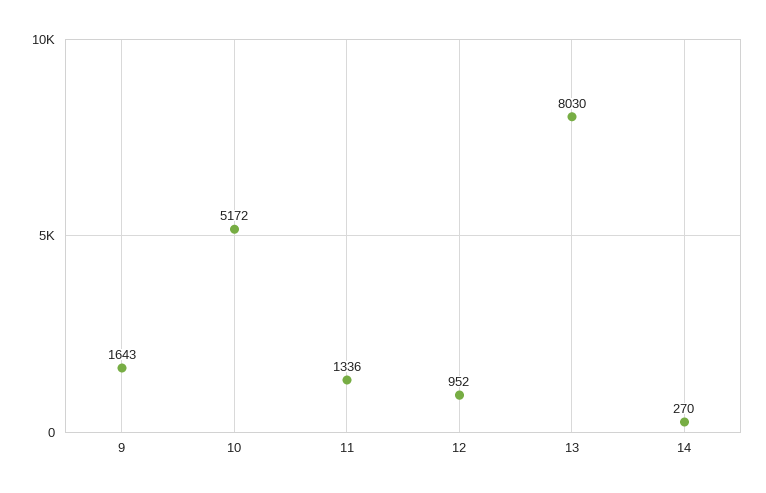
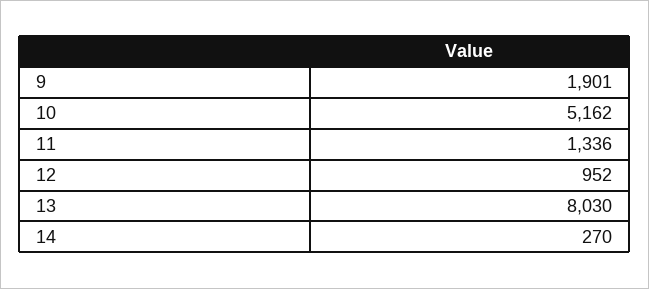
9: 1643 -> 1901
10: 5172 -> 5162

